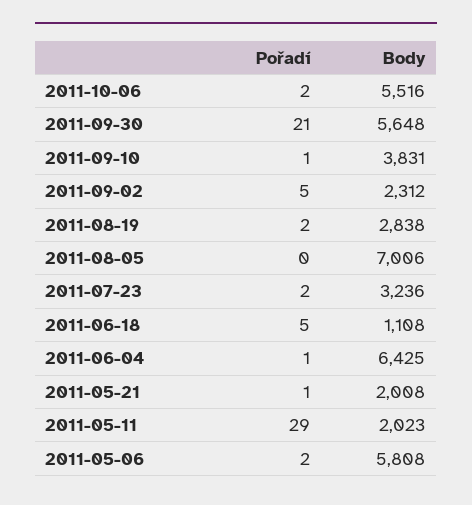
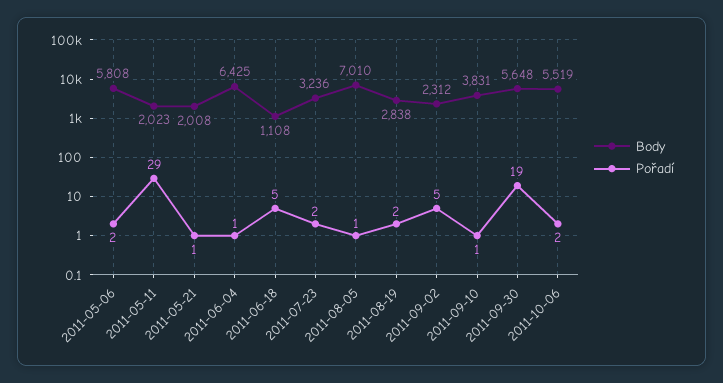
Body, 2011-10-06: 5516 -> 5519
Pořadí, 2011-09-30: 21 -> 19
Pořadí, 2011-08-05: 0 -> 1
Body, 2011-08-05: 7006 -> 7010

